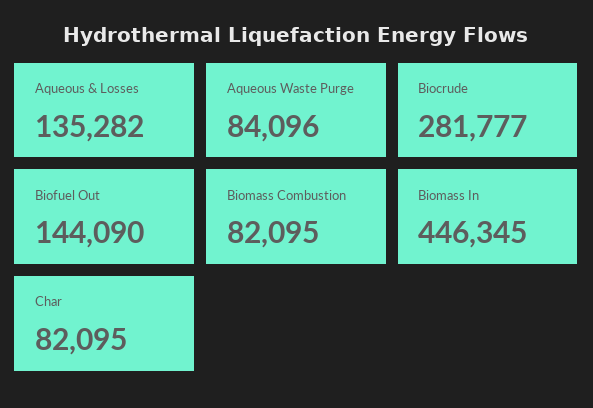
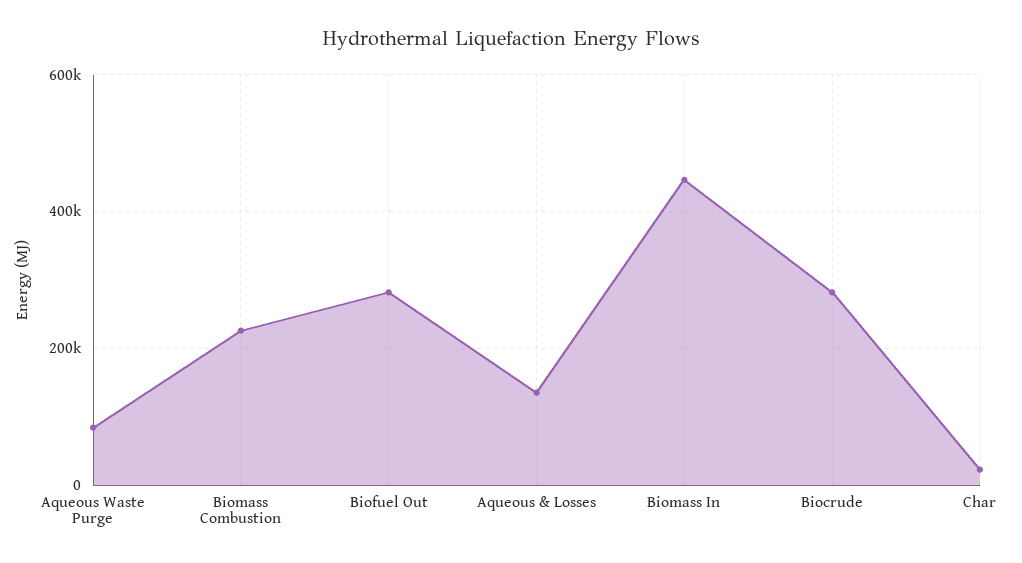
Biofuel Out: 144090 -> 280000
Biomass Combustion: 82095 -> 220000
Char: 82095 -> 20000

